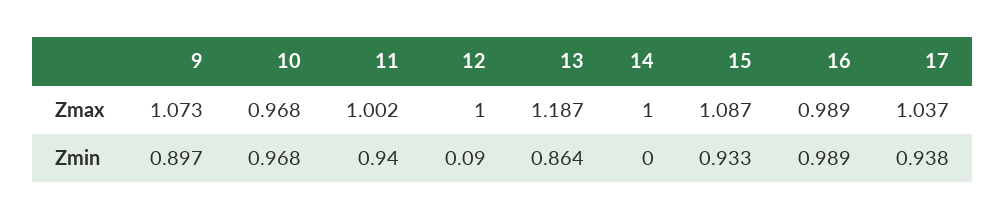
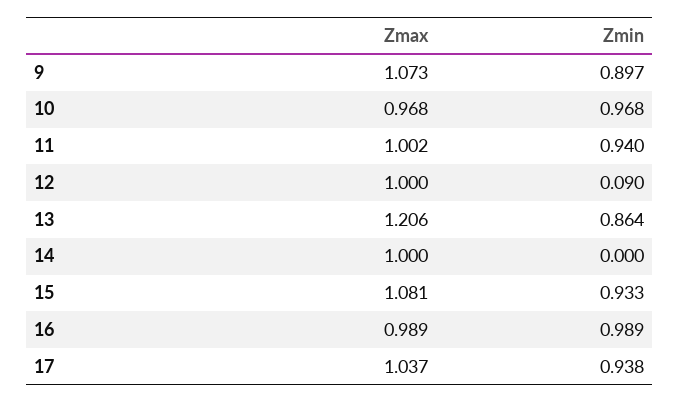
13, Zmax: 1.187 -> 1.206
15, Zmax: 1.087 -> 1.081

